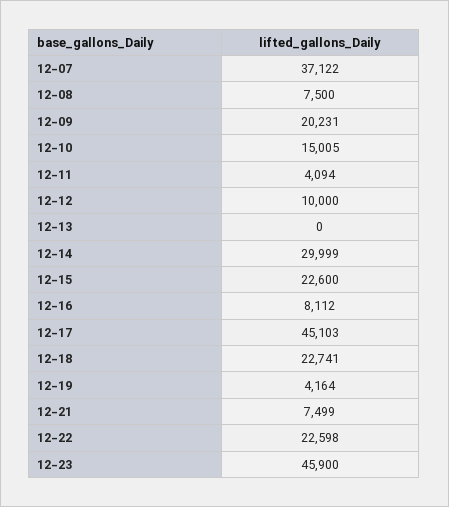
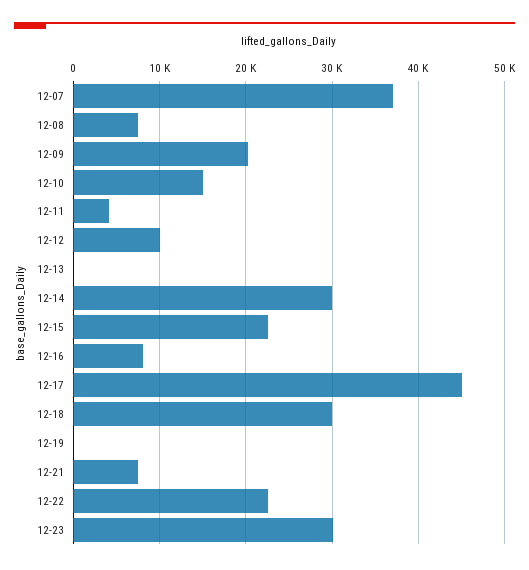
12-18: 22741 -> 30000
12-19: 4164 -> 0
12-23: 45900 -> 30000

